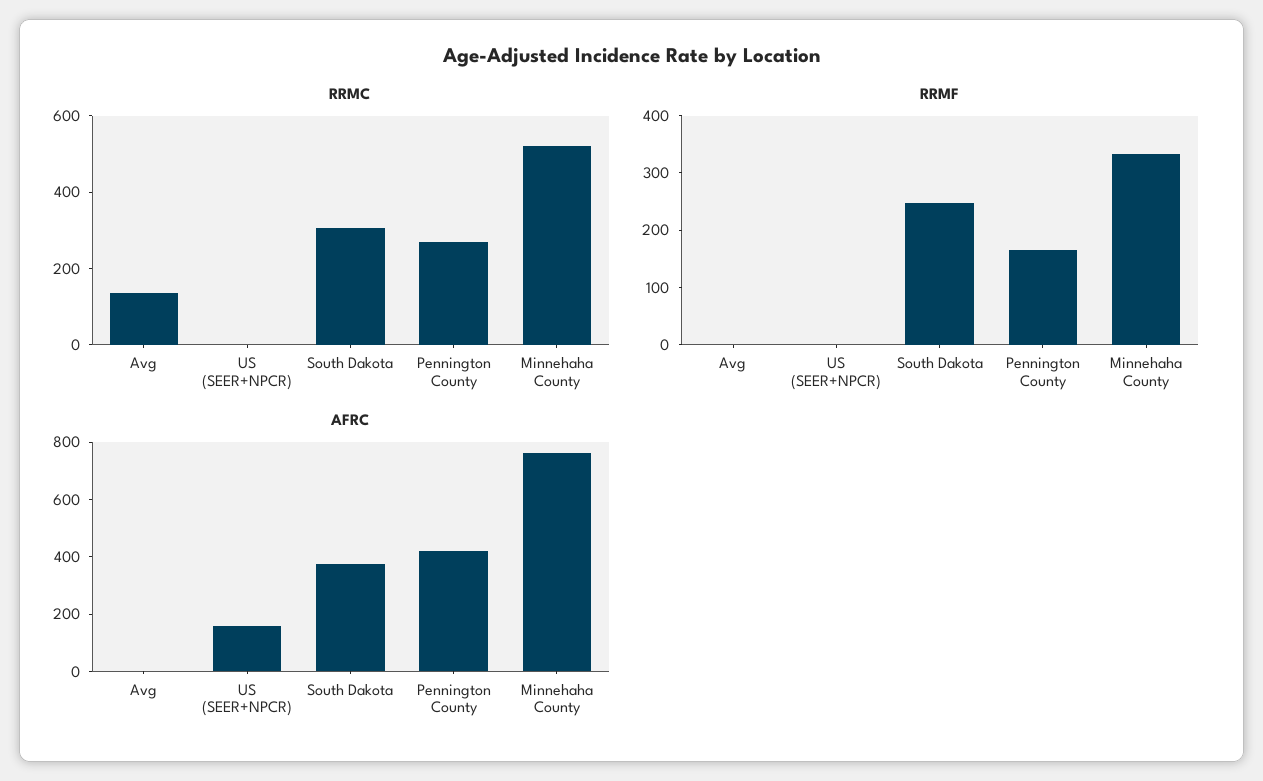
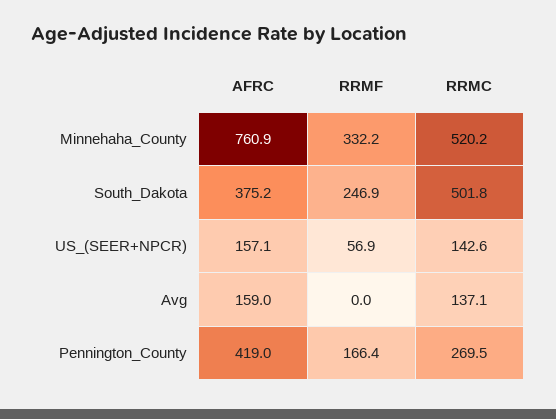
RRMC, US (SEER+NPCR): 0 -> 142.6
RRMC, South Dakota: 300 -> 501.8
RRMF, US (SEER+NPCR): 0 -> 56.9
AFRC, Avg: 0 -> 159

